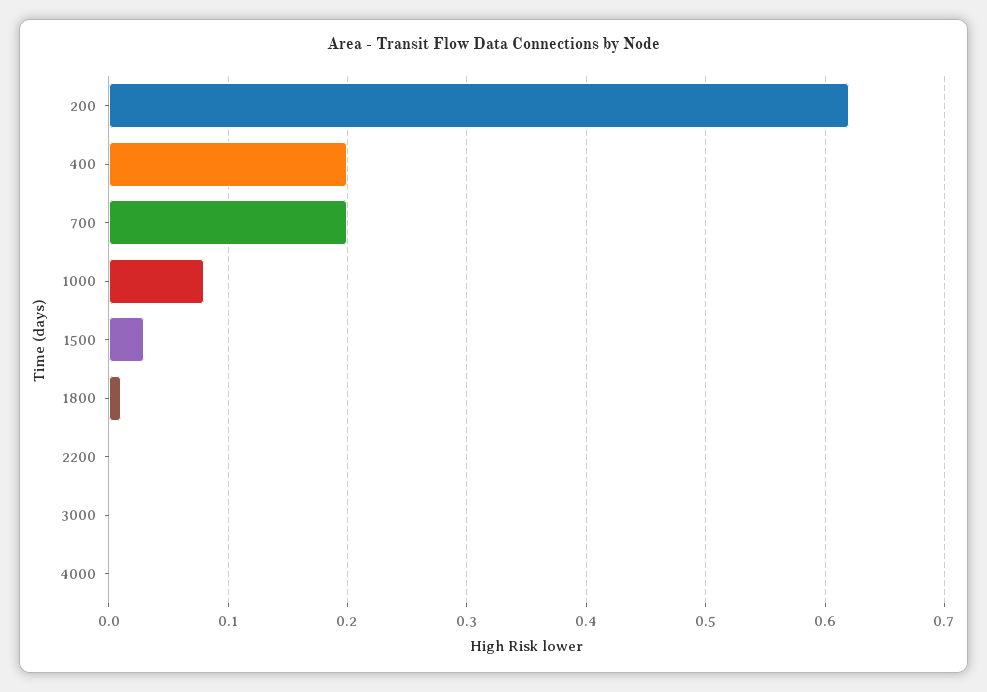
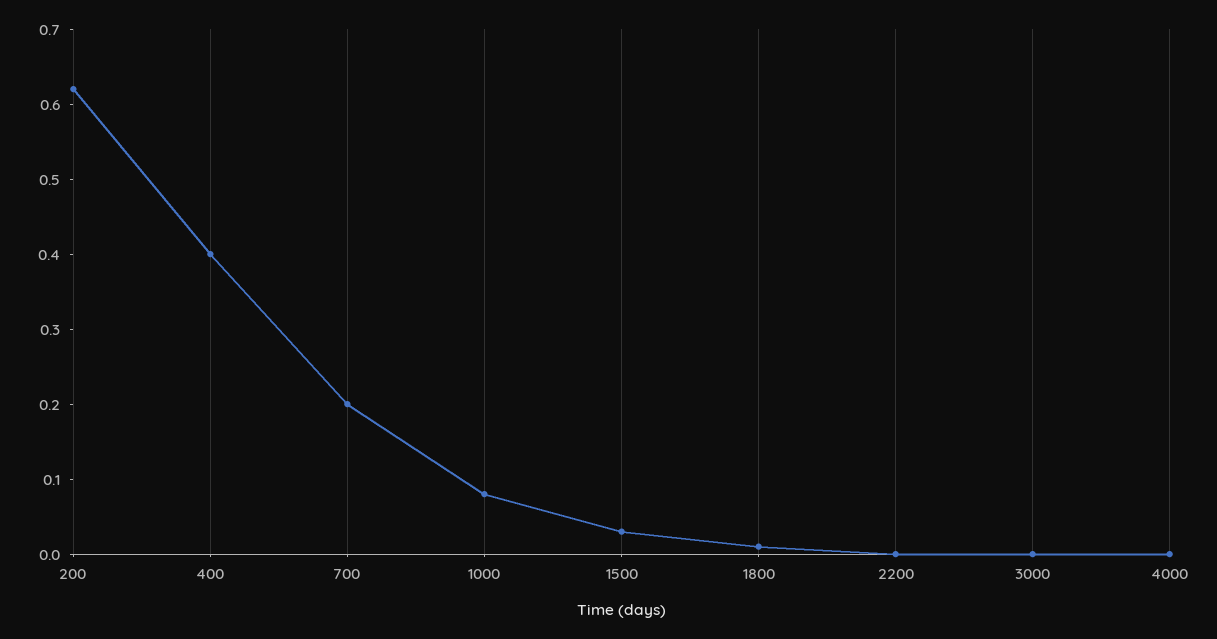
400: 0.2 -> 0.4

